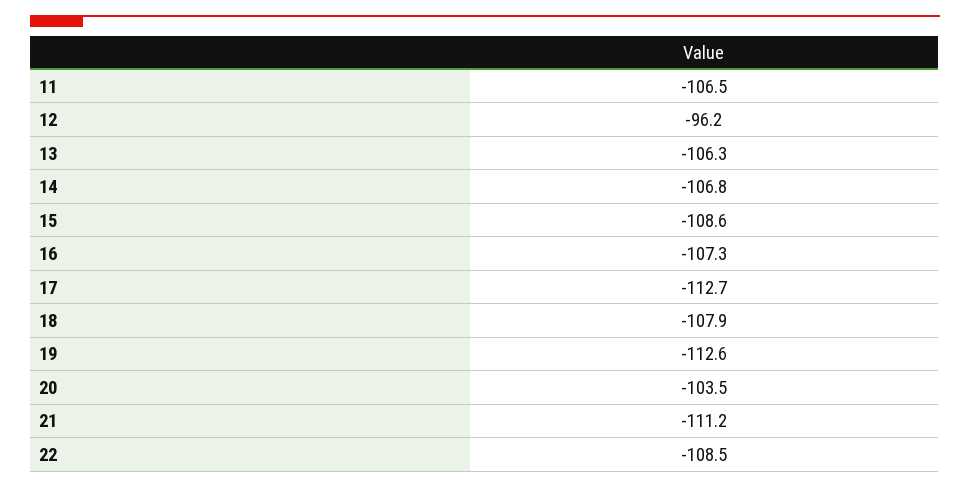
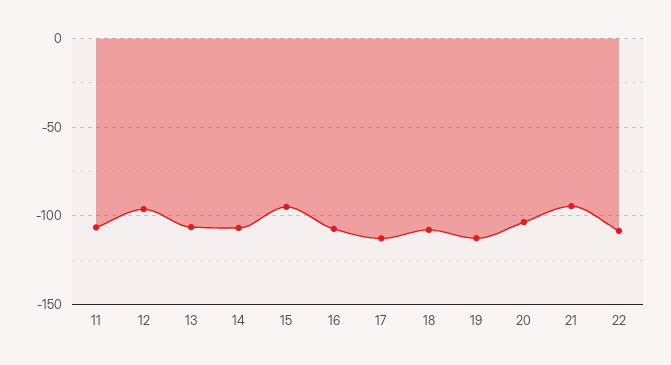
15: -108.6 -> -95
21: -111.2 -> -95

